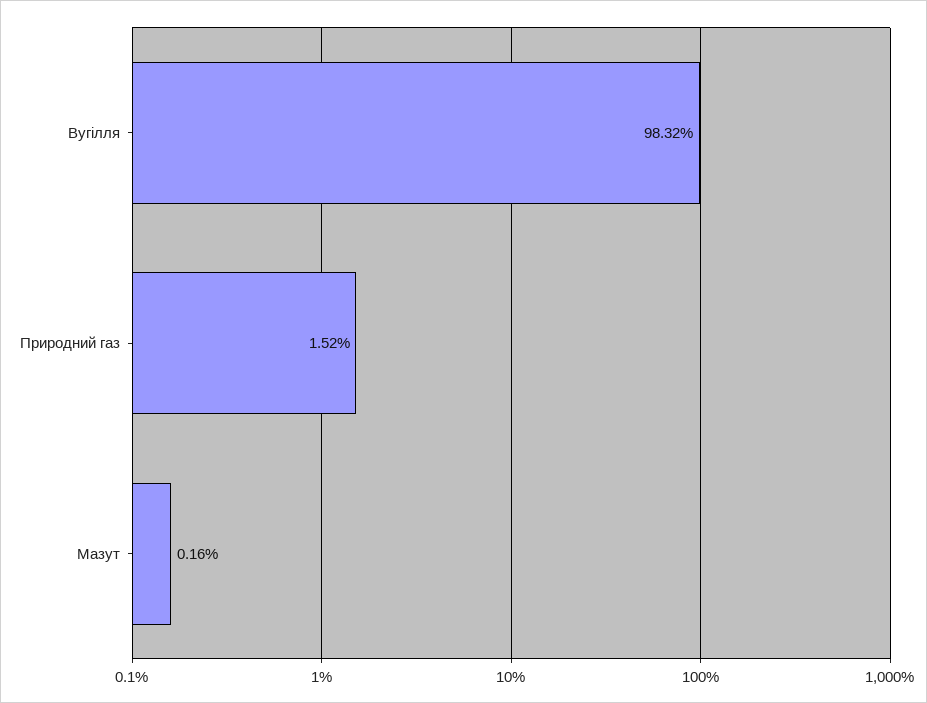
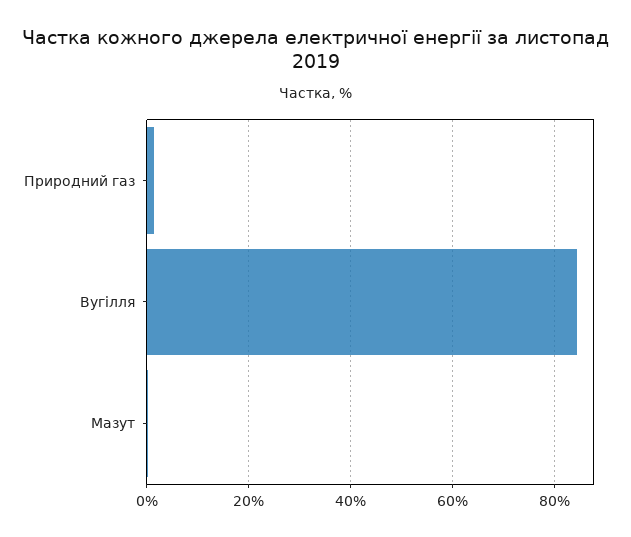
Вугілля: 98.32 -> 84

